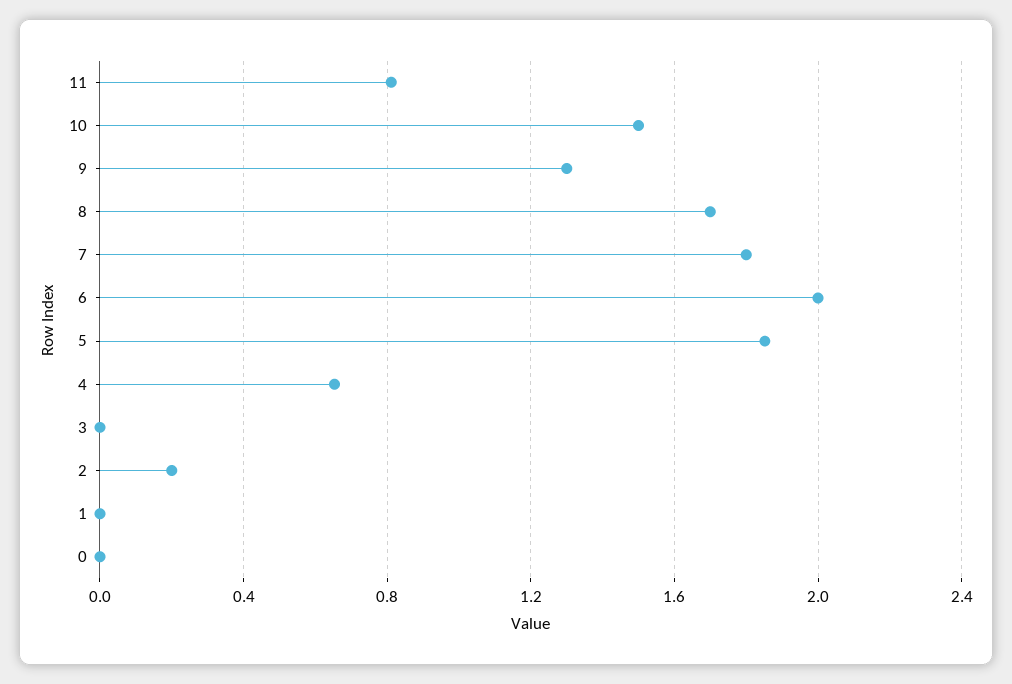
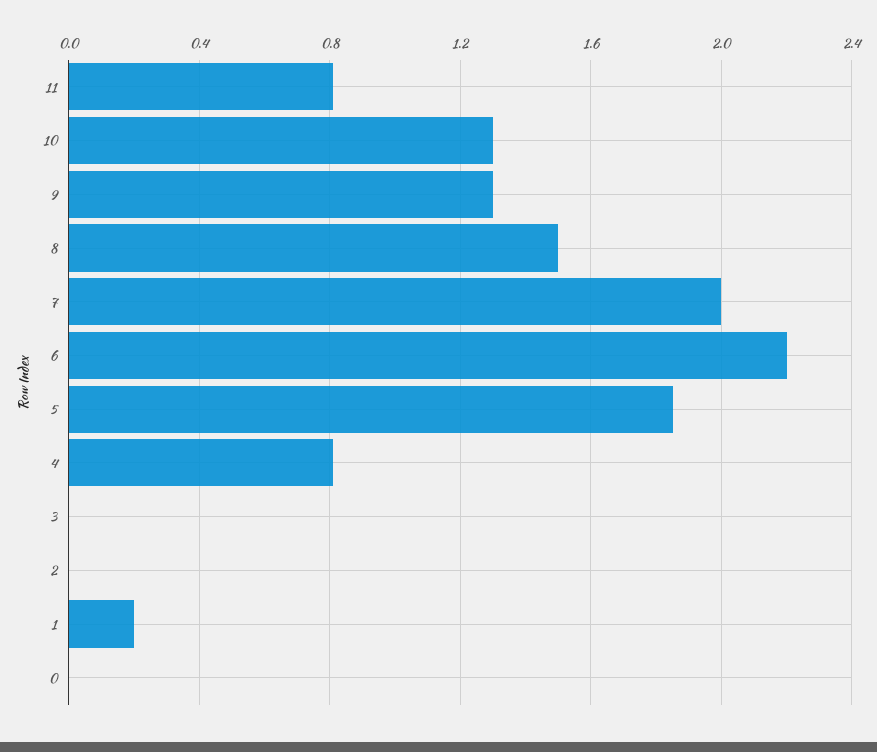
10: 1.5 -> 1.3
8: 1.7 -> 1.5
7: 1.8 -> 2
6: 2 -> 2.2
4: 0.65 -> 0.8
2: 0.2 -> 0
1: 0 -> 0.2

